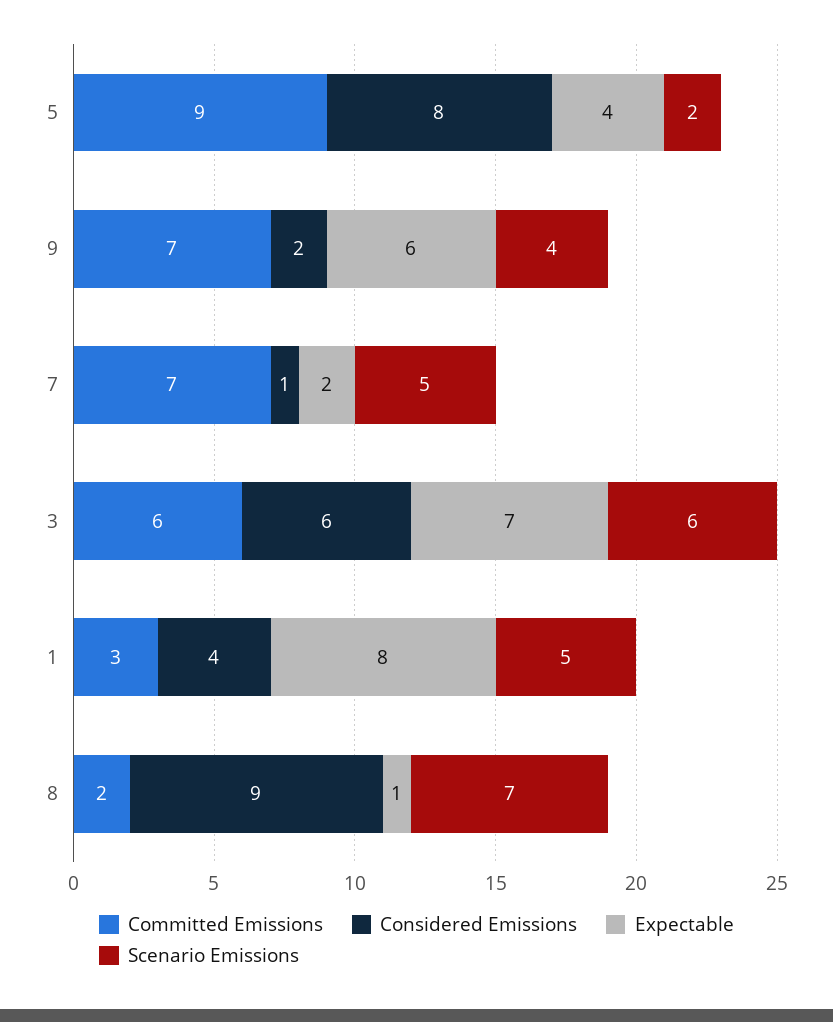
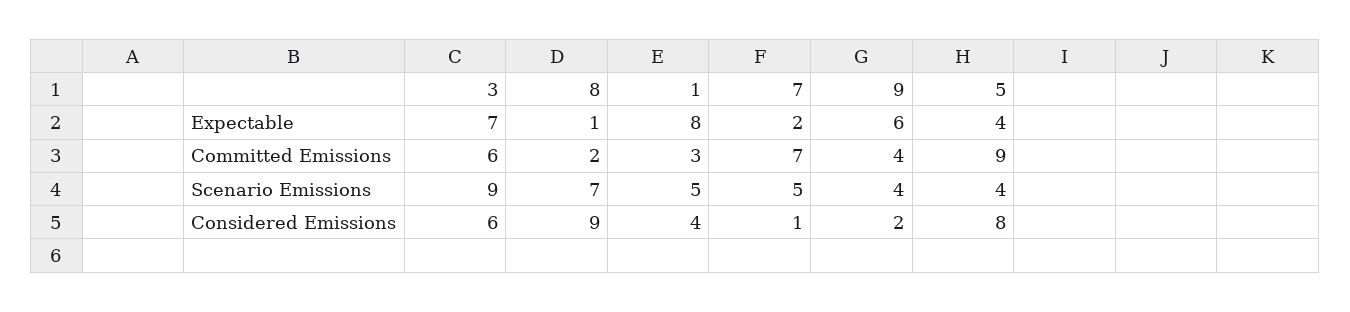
Scenario Emissions, 5: 2 -> 4
Committed Emissions, 9: 7 -> 4
Scenario Emissions, 3: 6 -> 9

